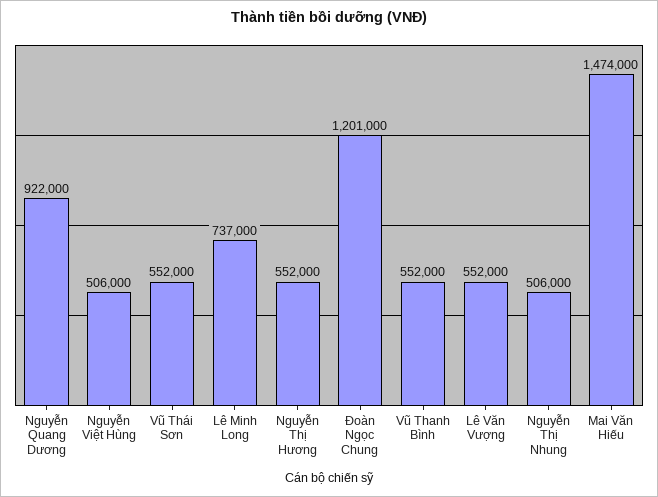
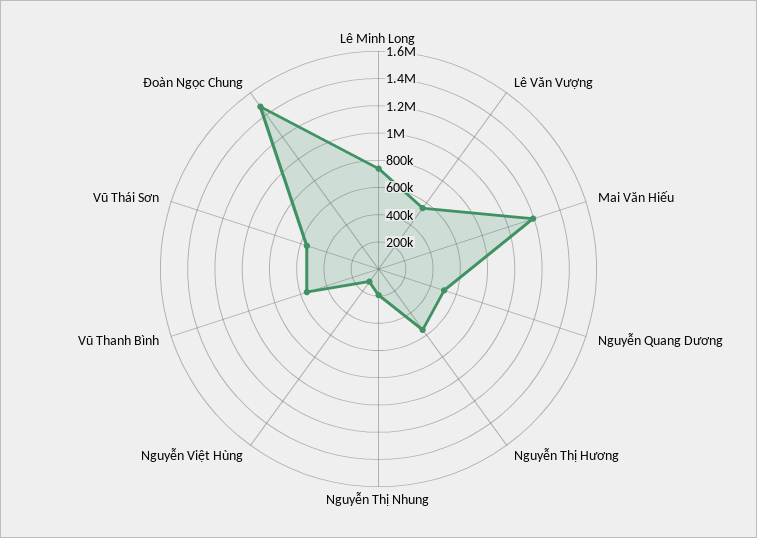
Nguyễn Quang Dương: 922000 -> 500000
Nguyễn Việt Hùng: 506000 -> 100000
Đoàn Ngọc Chung: 1201000 -> 1500000
Nguyễn Thị Nhung: 506000 -> 200000
Mai Văn Hiếu: 1474000 -> 1200000

